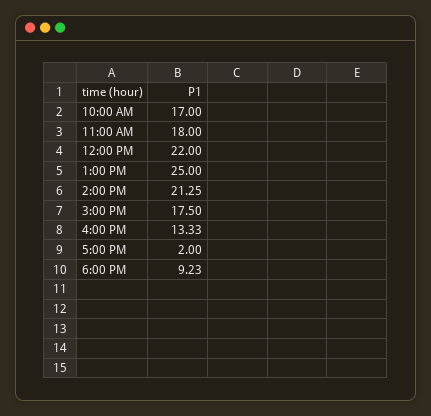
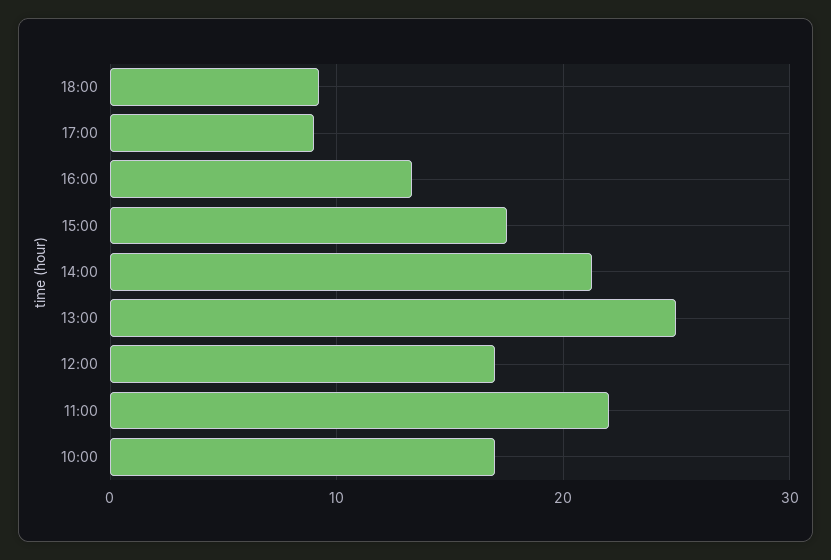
11:00 AM: 18 -> 22
12:00 PM: 22 -> 17
5:00 PM: 2 -> 9

